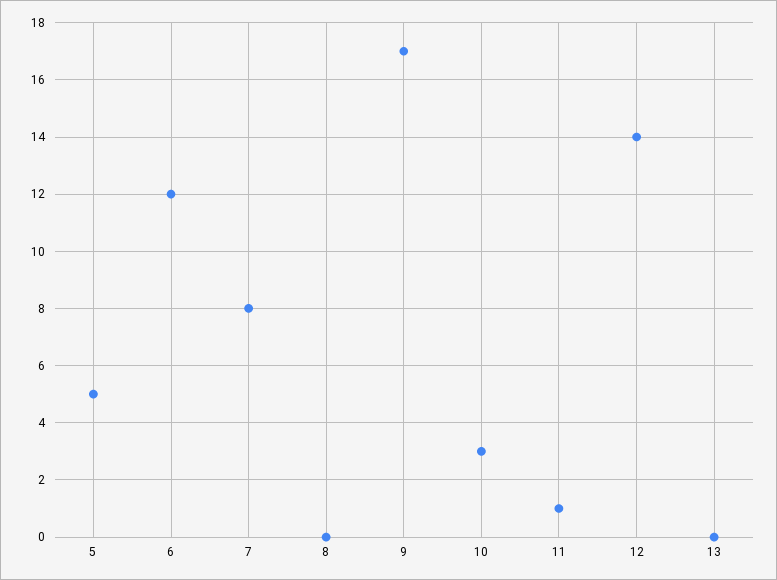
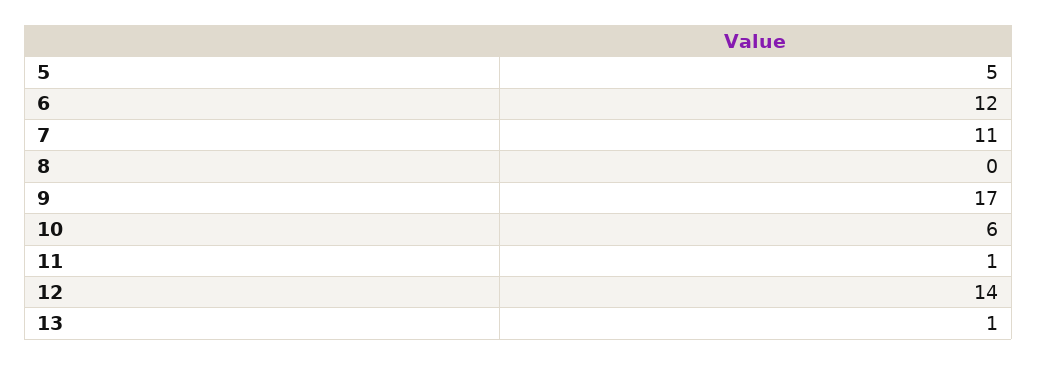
7: 8 -> 11
10: 3 -> 6
13: 0 -> 1

